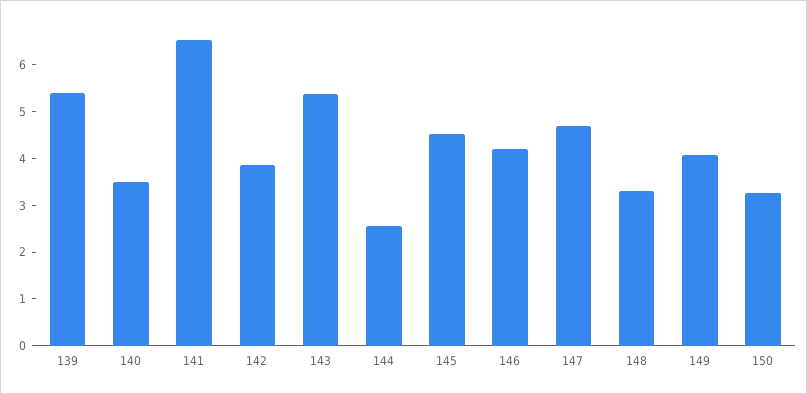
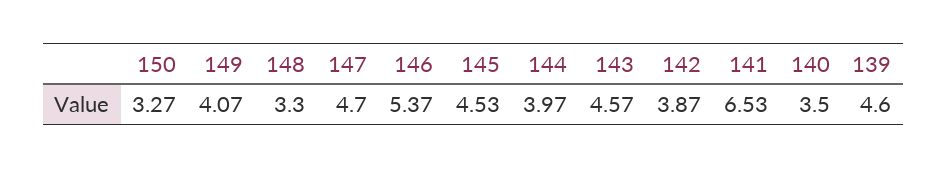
139: 5.4 -> 4.6
143: 5.4 -> 4.57
144: 2.6 -> 3.97
146: 4.2 -> 5.37

